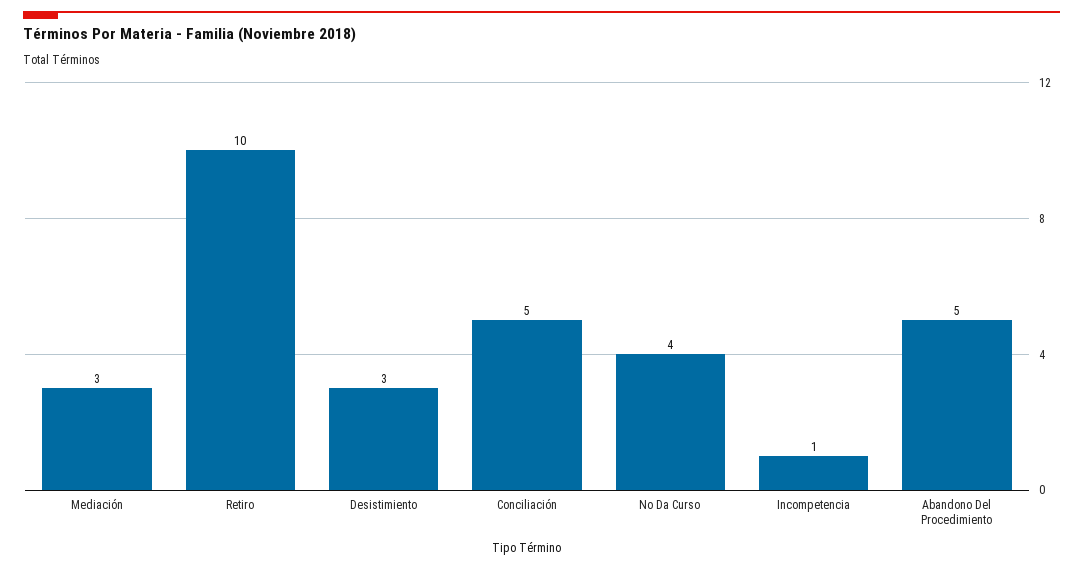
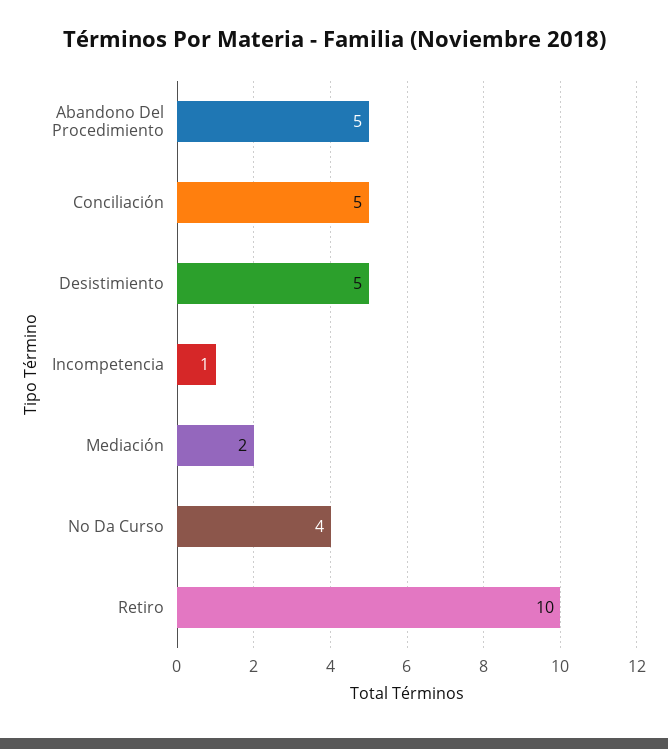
Mediación: 3 -> 2
Desistimiento: 3 -> 5

